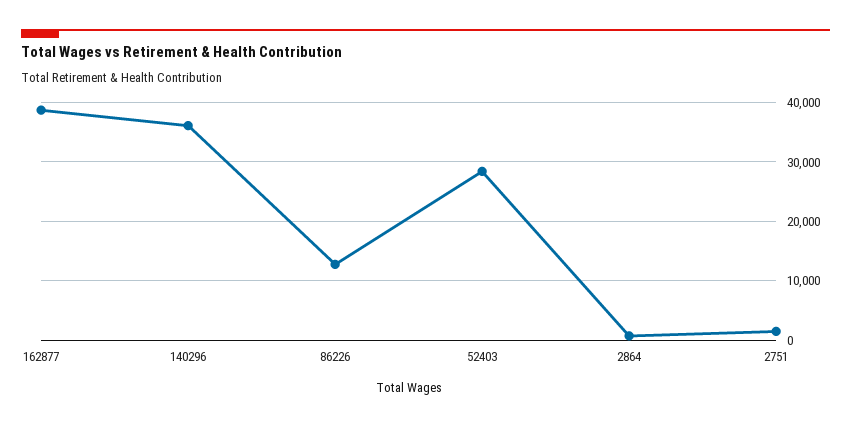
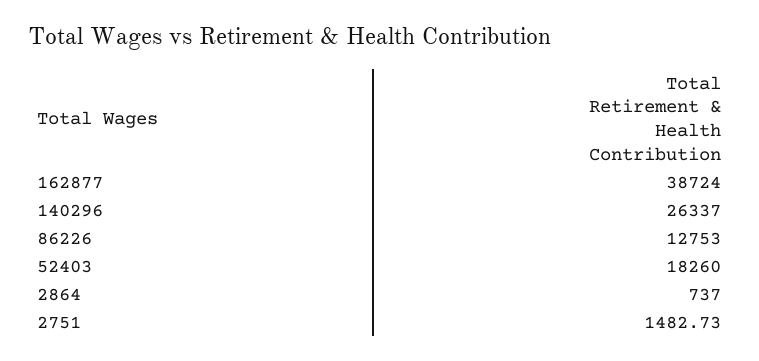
140296: 36000 -> 26337
52403: 28000 -> 18260

